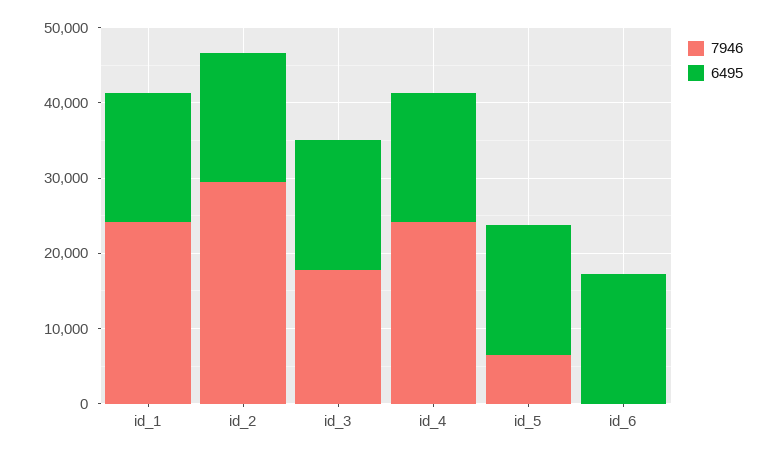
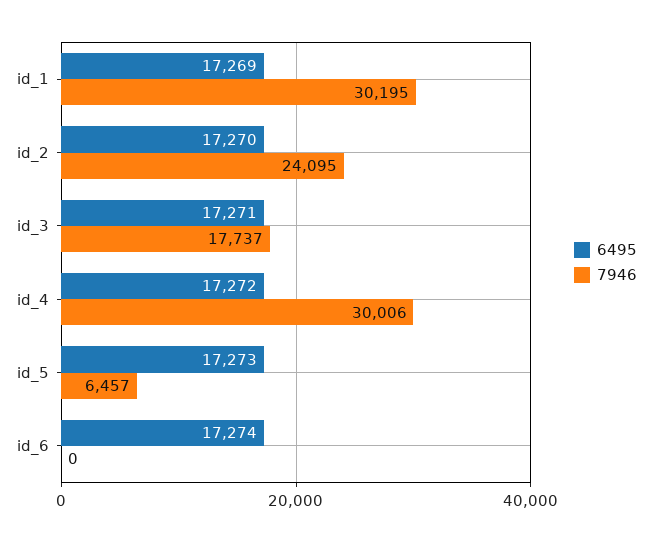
7946, id_1: 24000 -> 30195
7946, id_2: 30000 -> 24095
7946, id_4: 24000 -> 30006

